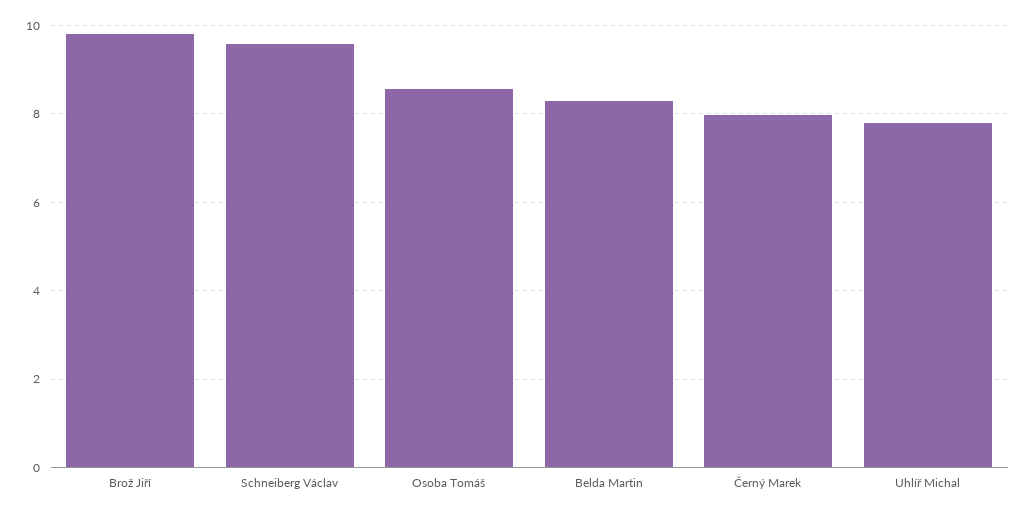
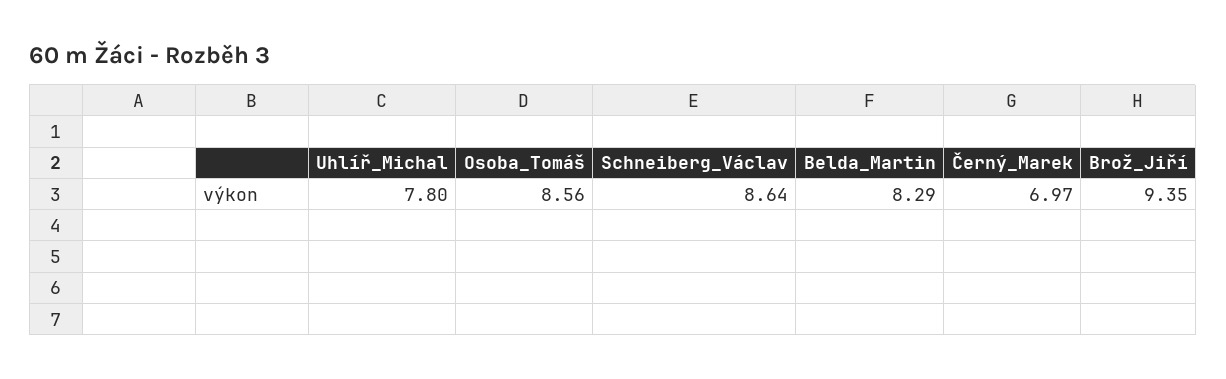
Brož Jiří: 9.8 -> 9.35
Schneiberg Václav: 9.6 -> 8.64
Černý Marek: 8 -> 6.97

